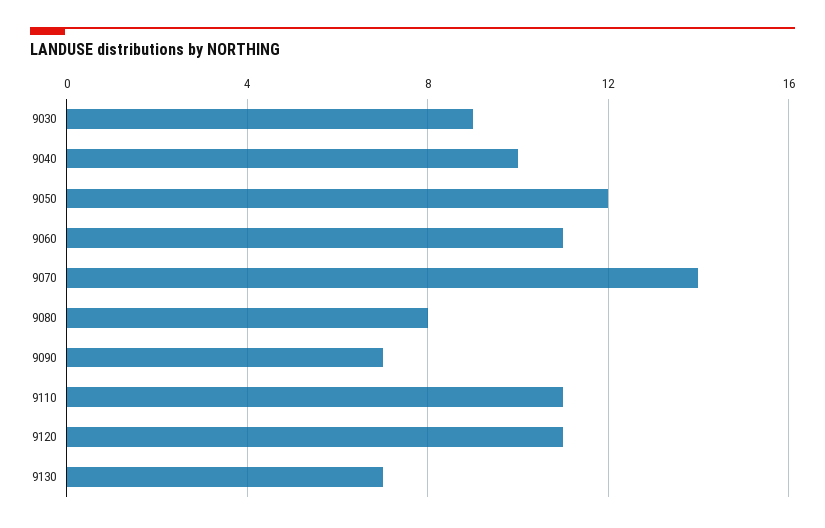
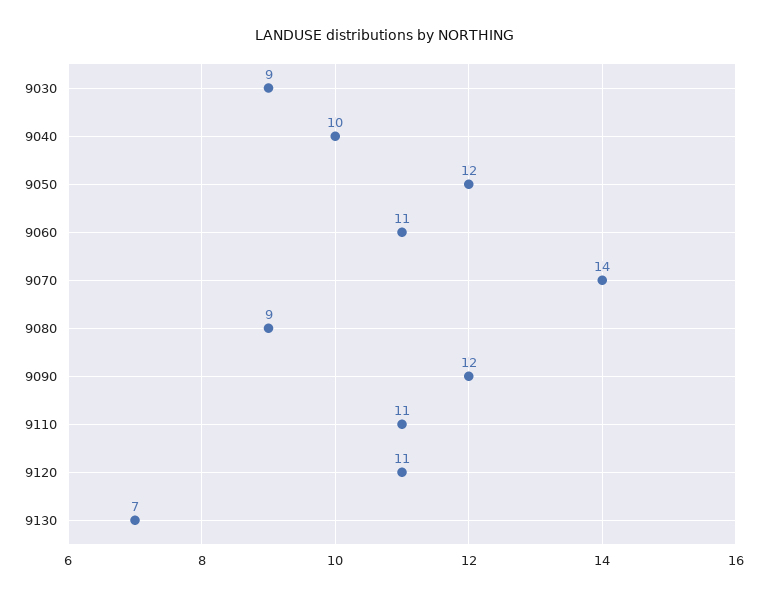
9080: 8 -> 9
9090: 7 -> 12

